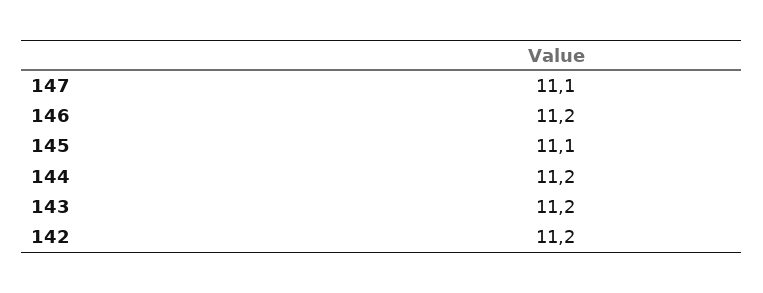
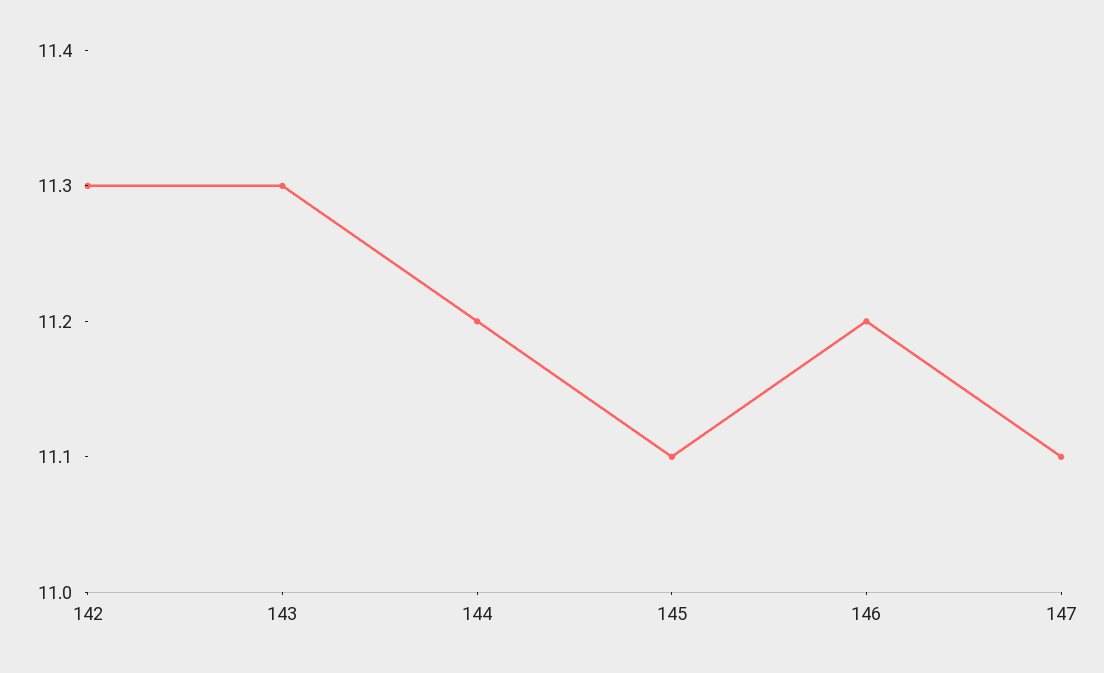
143: 11.2 -> 11.3
142: 11.2 -> 11.3

